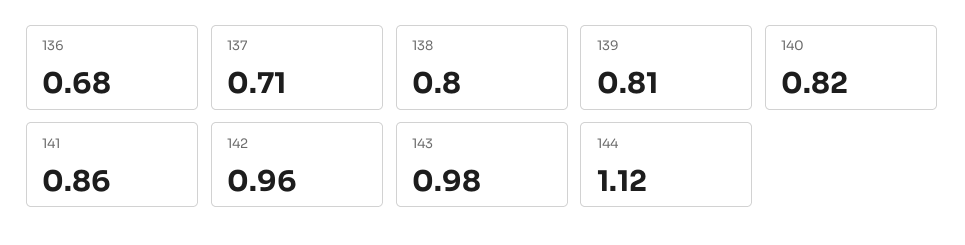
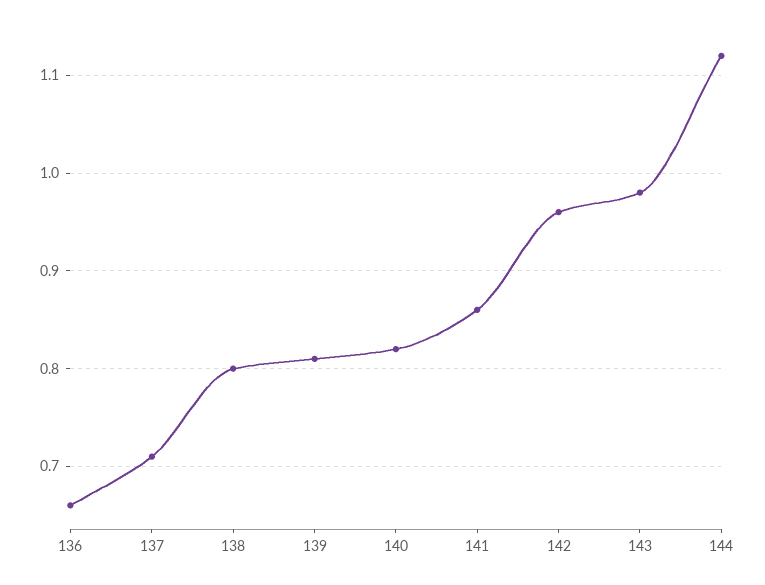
136: 0.68 -> 0.66

